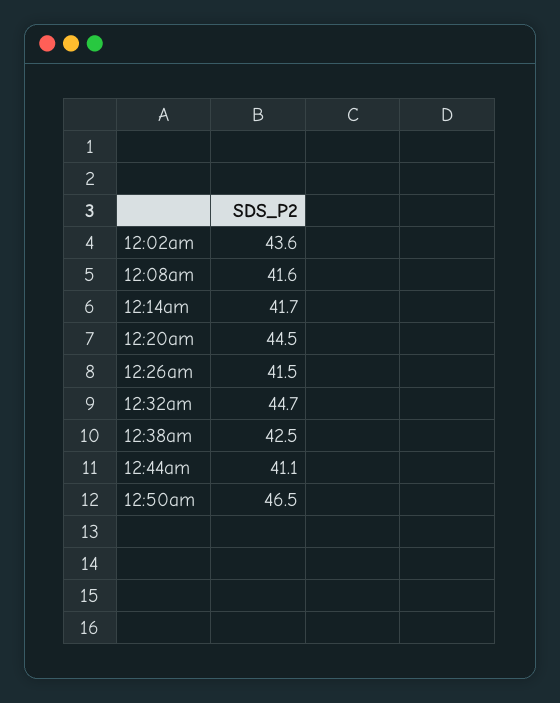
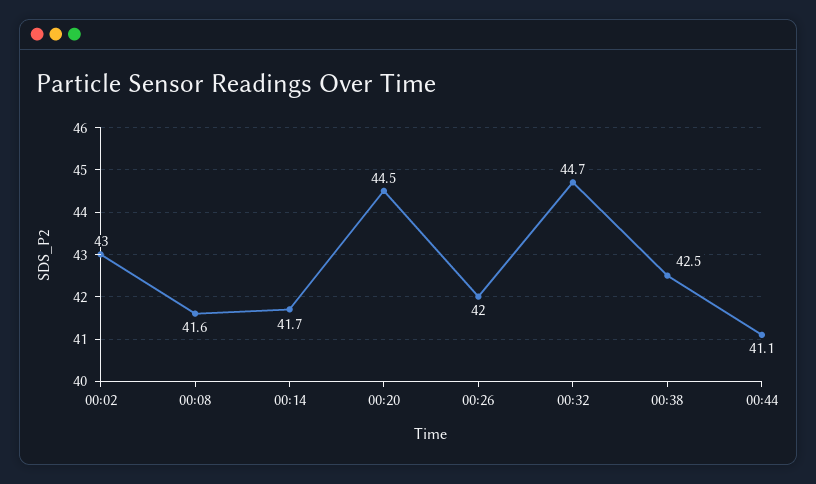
12:02am: 43.6 -> 43
12:26am: 41.5 -> 42
12:50am: 46.5 -> none

